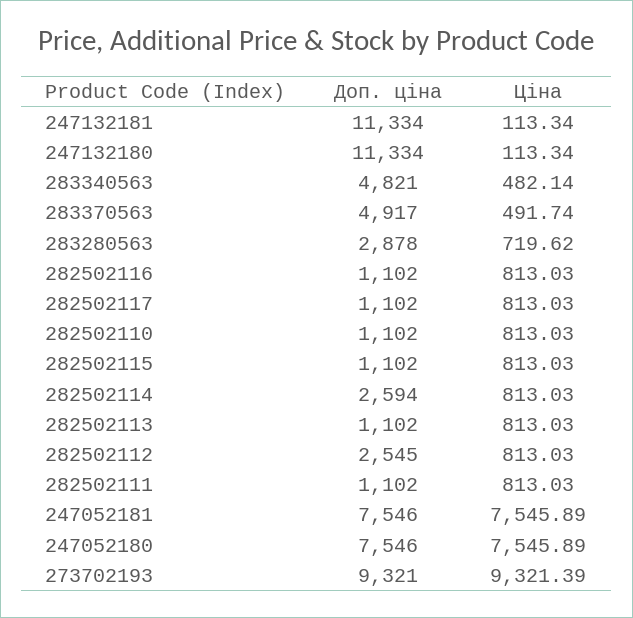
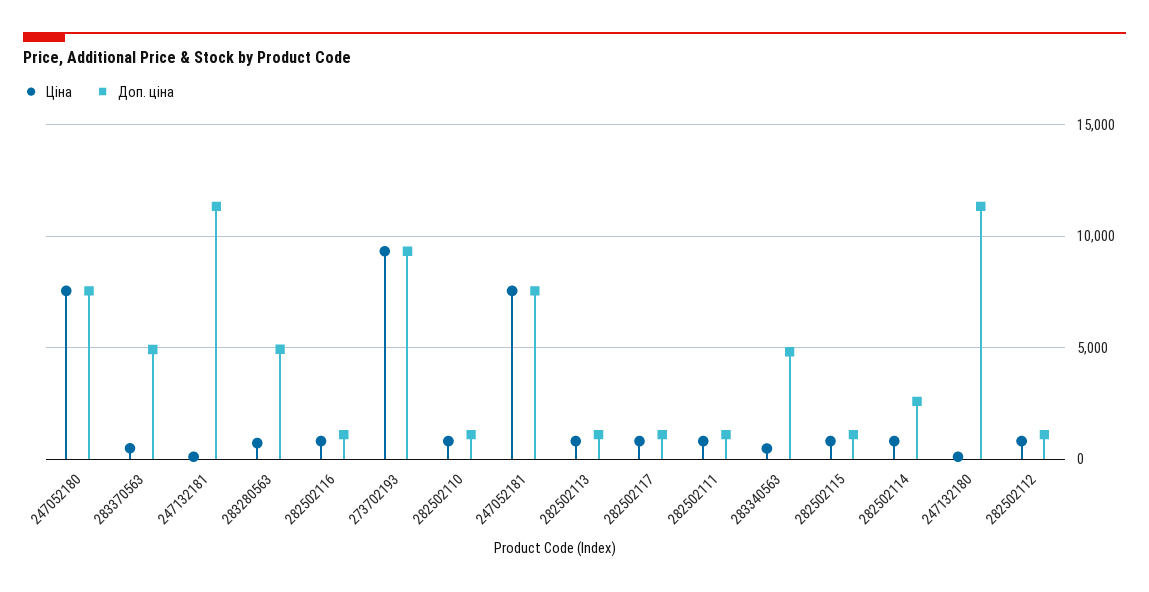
Доп. ціна, 283280563: 2878 -> 5000
Доп. ціна, 282502112: 2545 -> 1000

